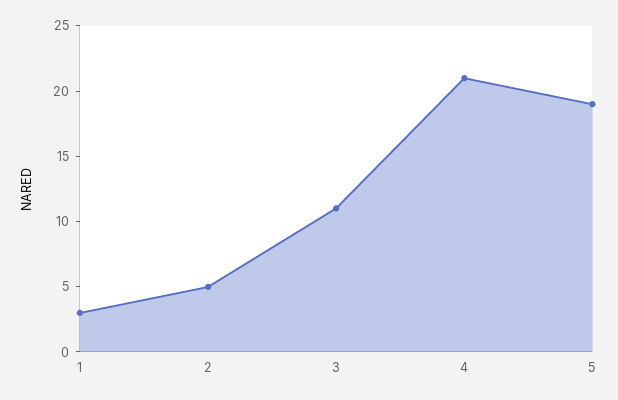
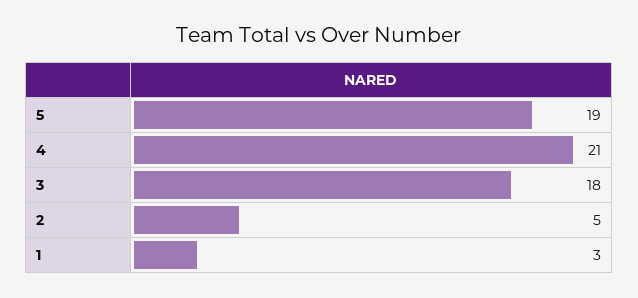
3: 11 -> 18

